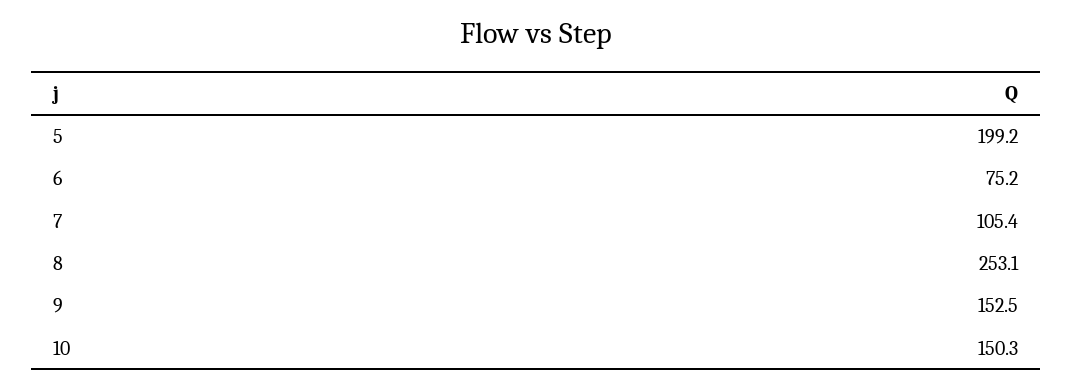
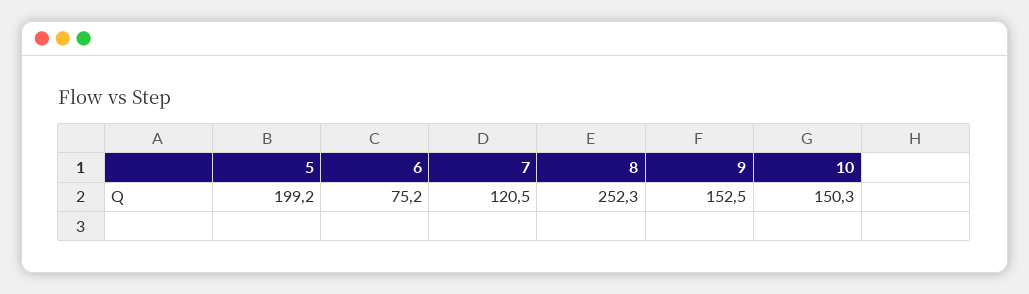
7: 105.4 -> 120.5
8: 253.1 -> 252.3

